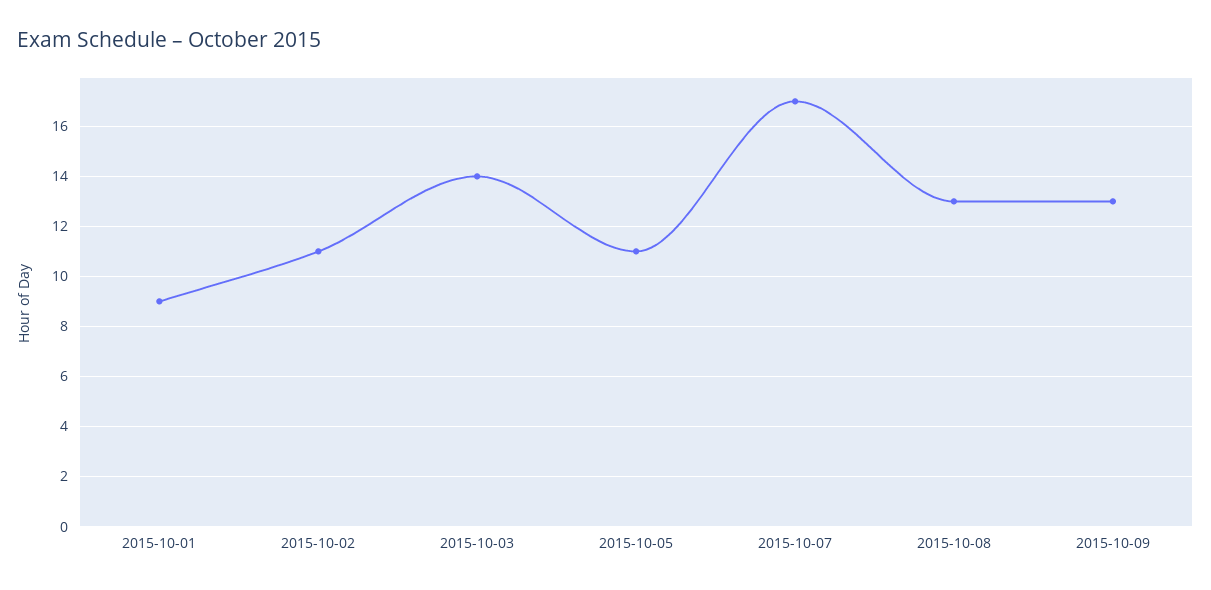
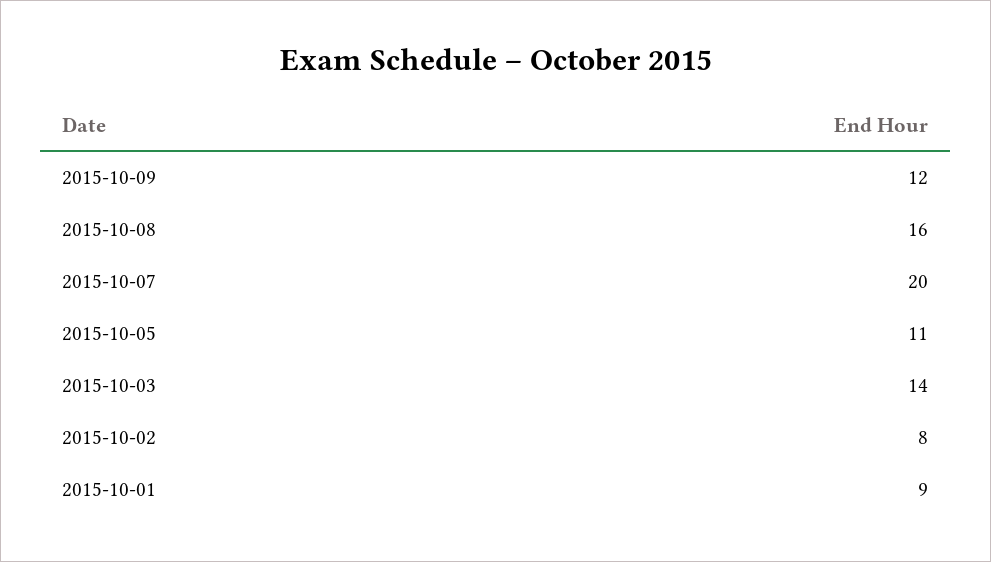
2015-10-02: 11 -> 8
2015-10-07: 17 -> 20
2015-10-08: 13 -> 16
2015-10-09: 13 -> 12

